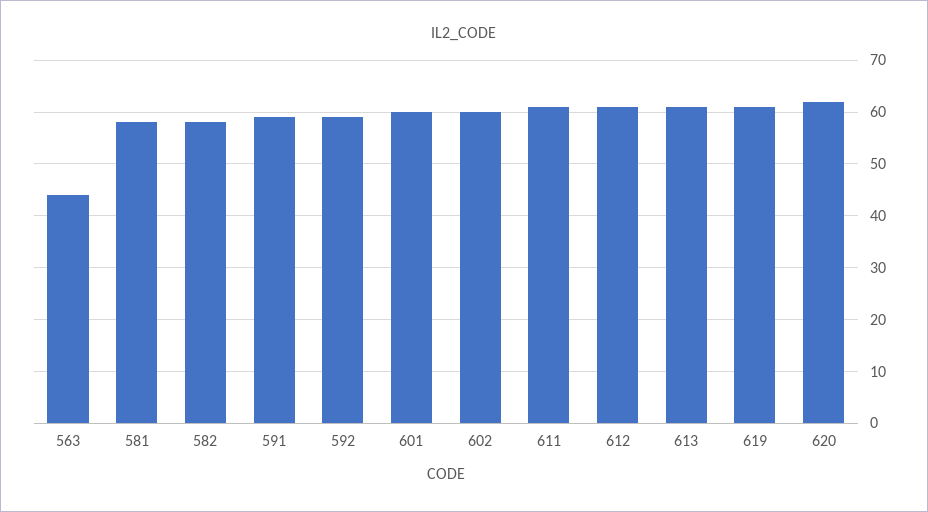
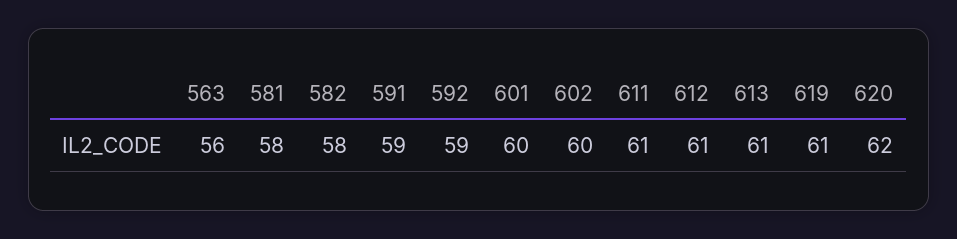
563: 45 -> 56

